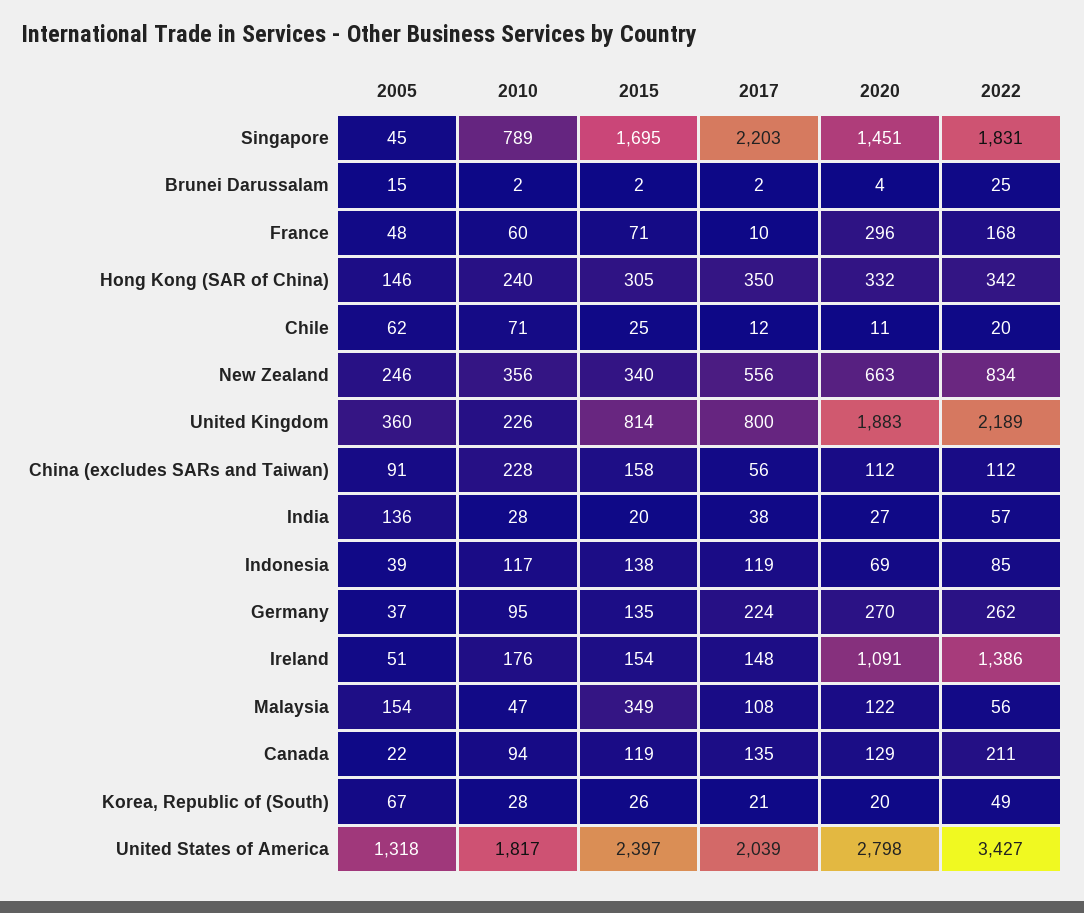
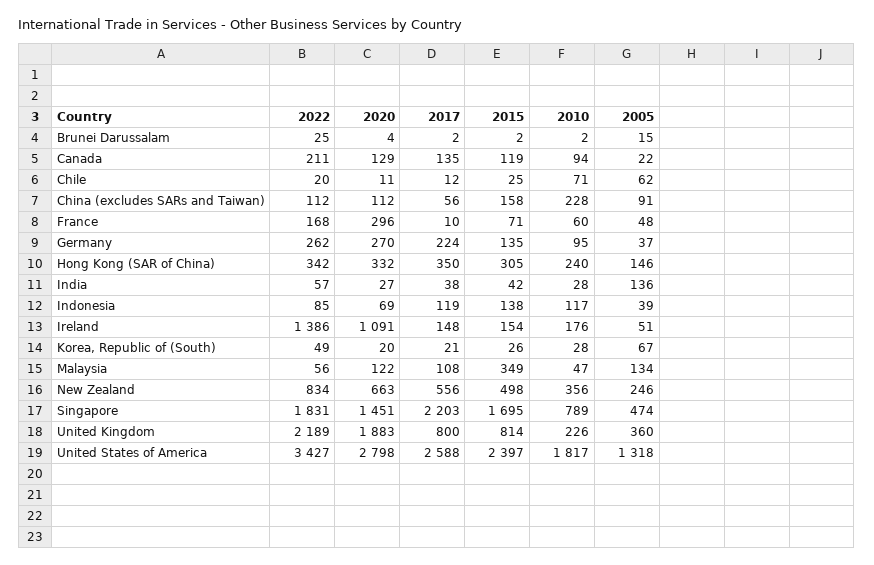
2005, Singapore: 45 -> 474
2015, New Zealand: 340 -> 498
2015, India: 20 -> 42
2005, Malaysia: 154 -> 134
2017, United States of America: 2039 -> 2588

